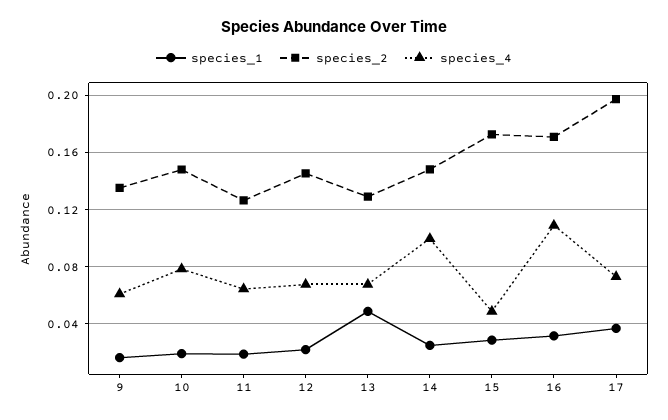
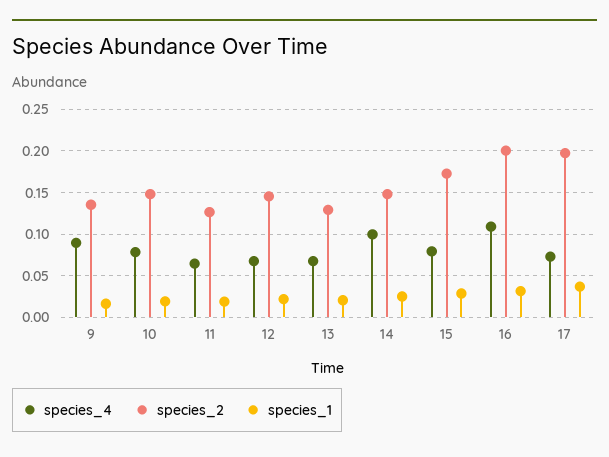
species_4, 9: 0.06 -> 0.09
species_1, 13: 0.05 -> 0.02
species_4, 15: 0.05 -> 0.08
species_2, 16: 0.17 -> 0.2

